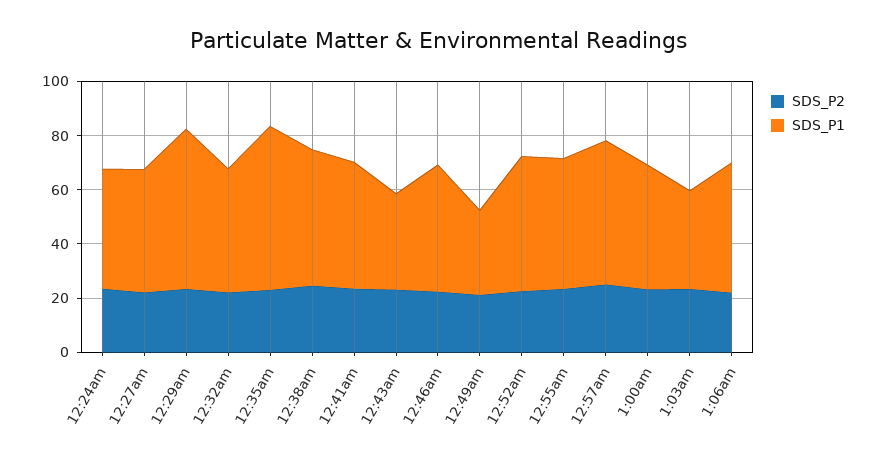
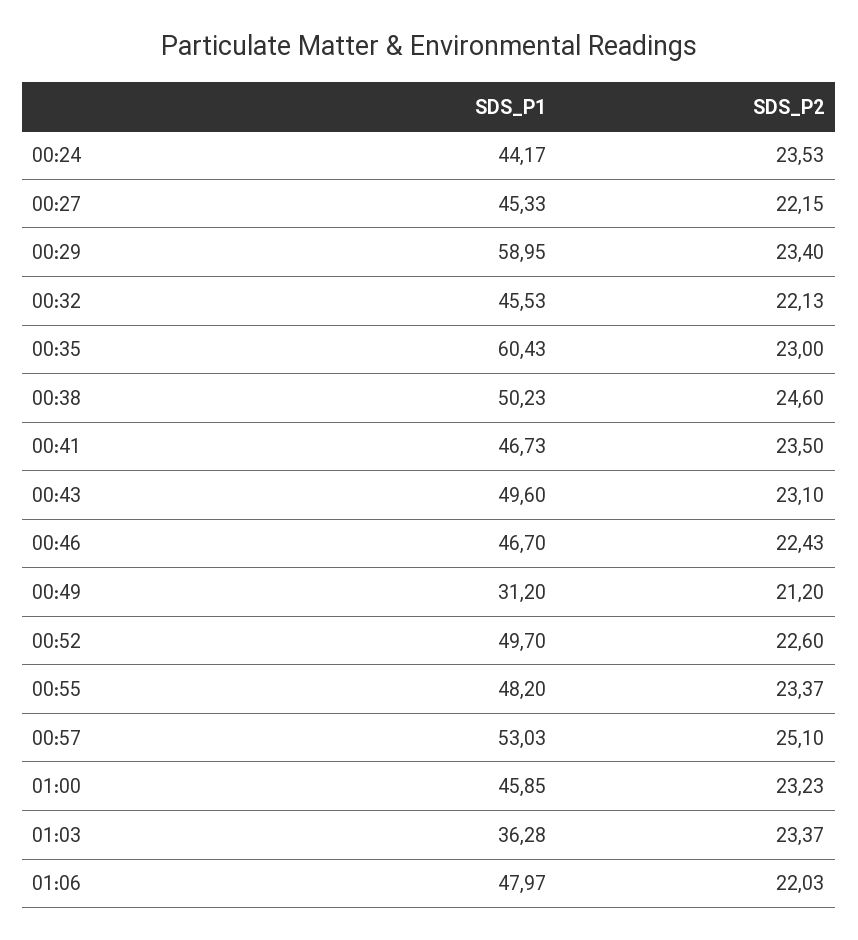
SDS_P1, 12:43am: 35 -> 49.6

